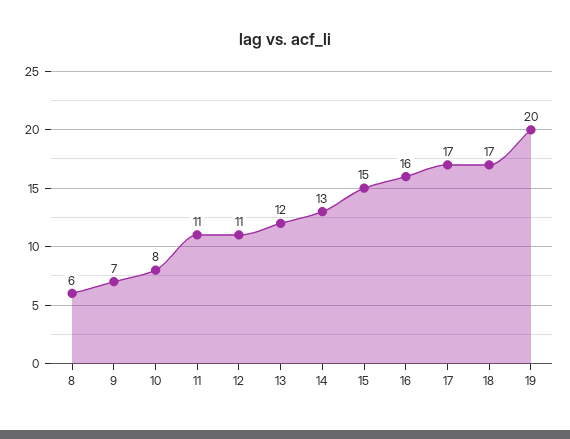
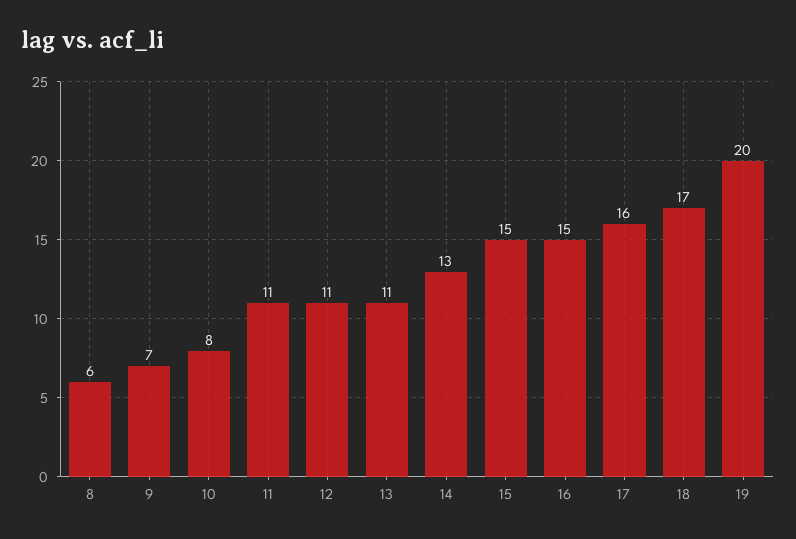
13: 12 -> 11
16: 16 -> 15
17: 17 -> 16

